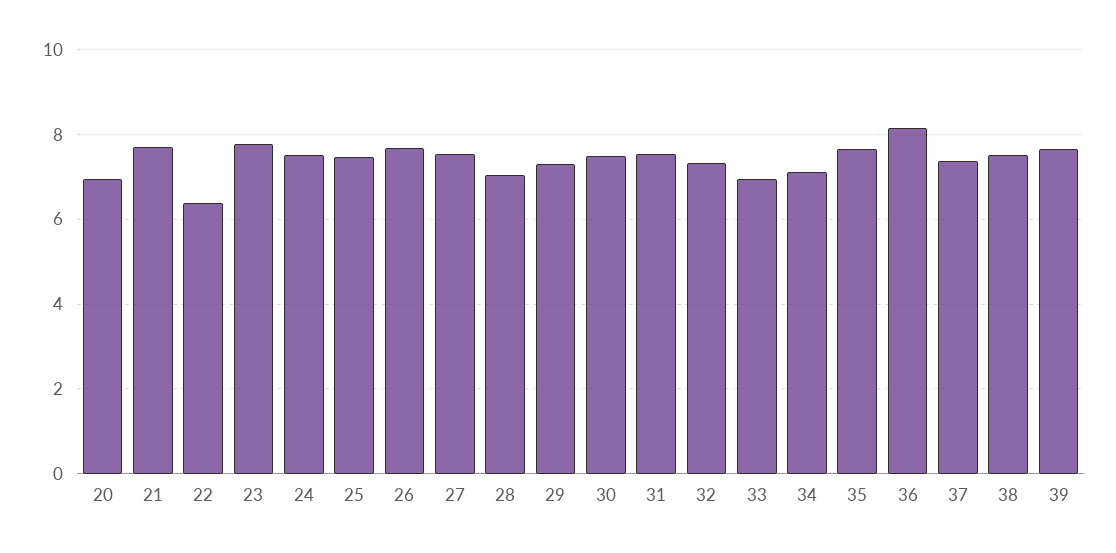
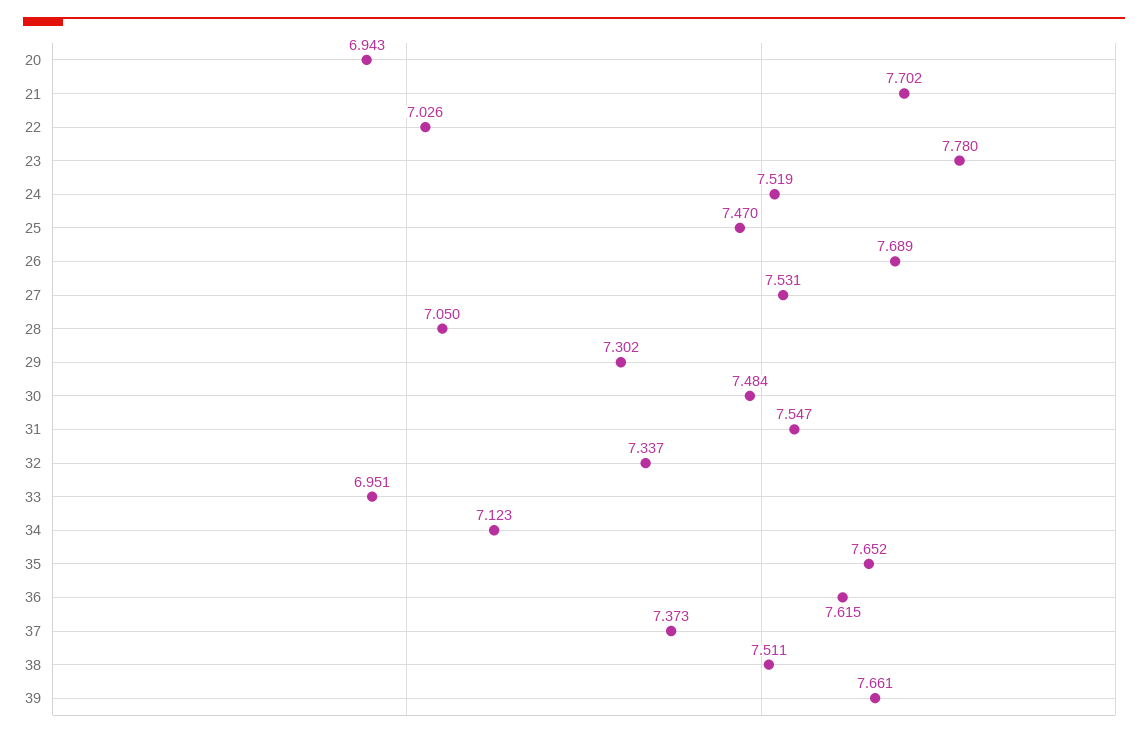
22: 6.4 -> 7.026
36: 8.2 -> 7.615

